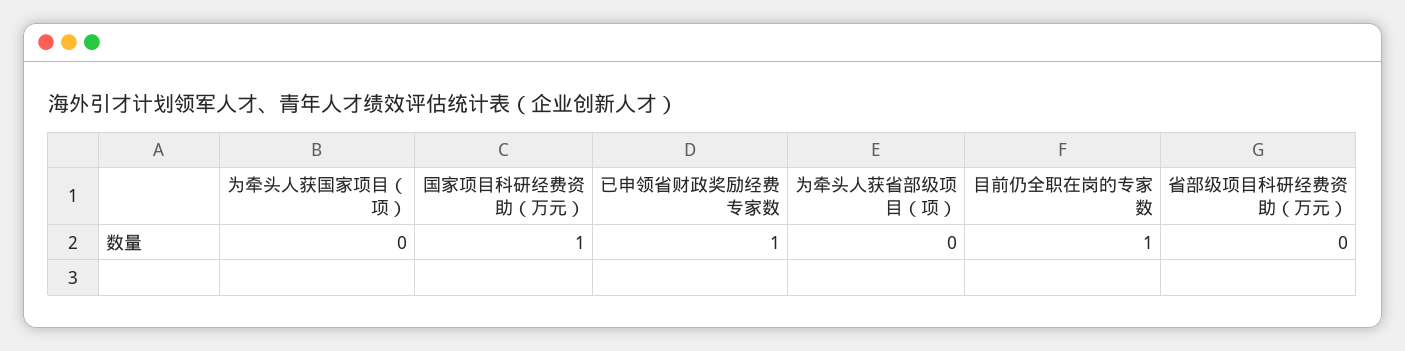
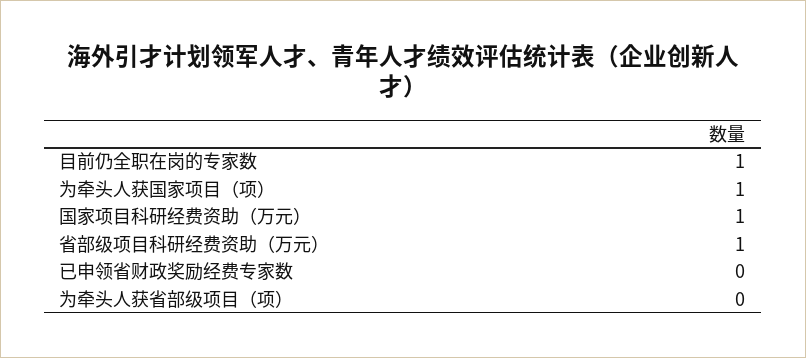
为牵头人获国家项目（项）: 0 -> 1
已申领省财政奖励经费专家数: 1 -> 0
省部级项目科研经费资助（万元）: 0 -> 1

